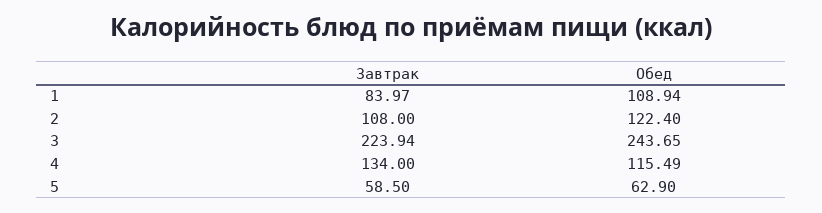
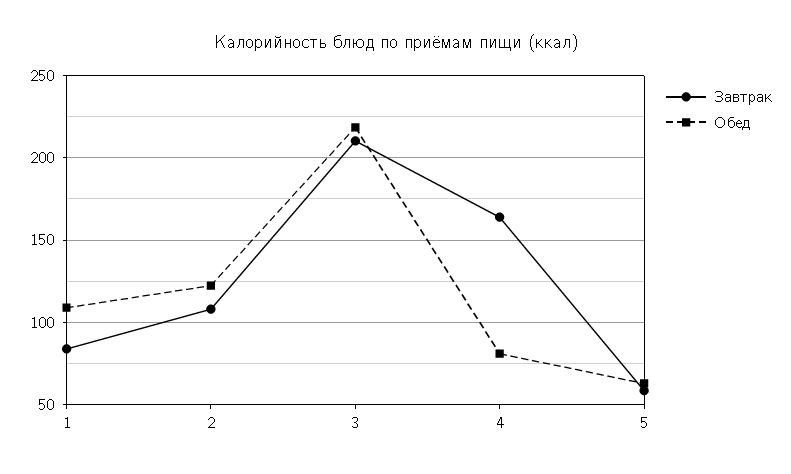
Завтрак, 3: 223.94 -> 210
Обед, 3: 243.65 -> 220
Завтрак, 4: 134 -> 165
Обед, 4: 115.49 -> 80

